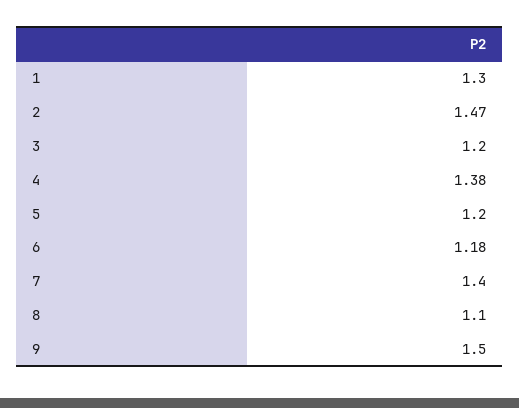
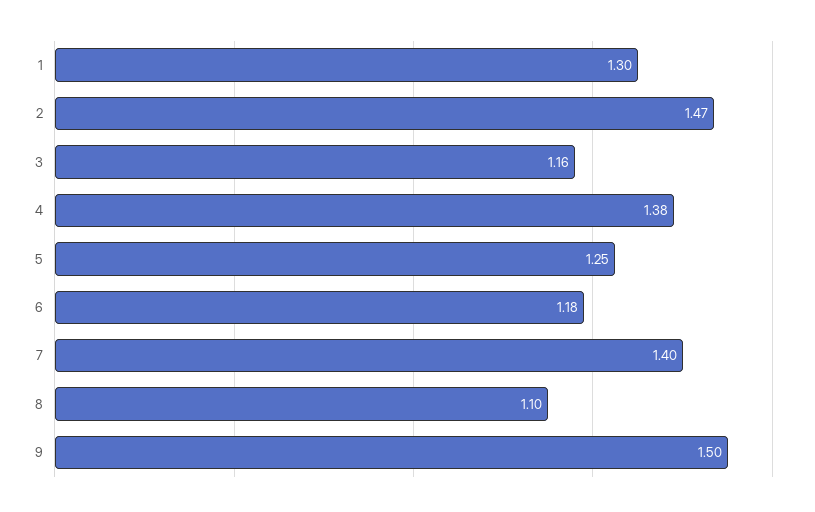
3: 1.2 -> 1.16
5: 1.2 -> 1.25

